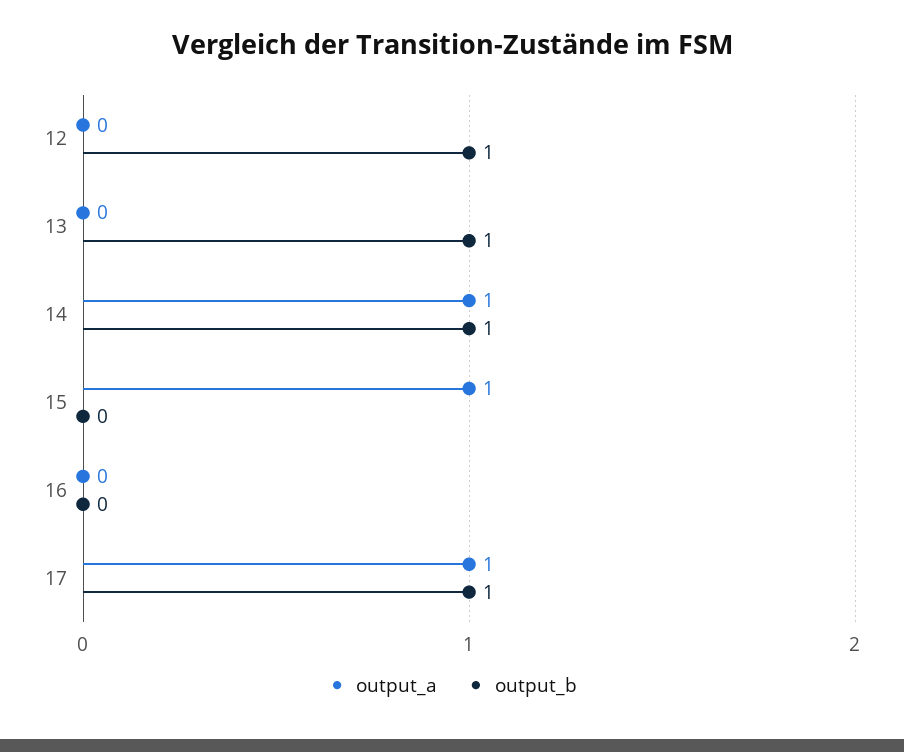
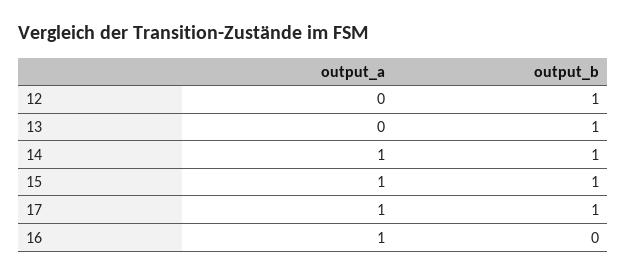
output_b, 15: 0 -> 1
output_a, 16: 0 -> 1

